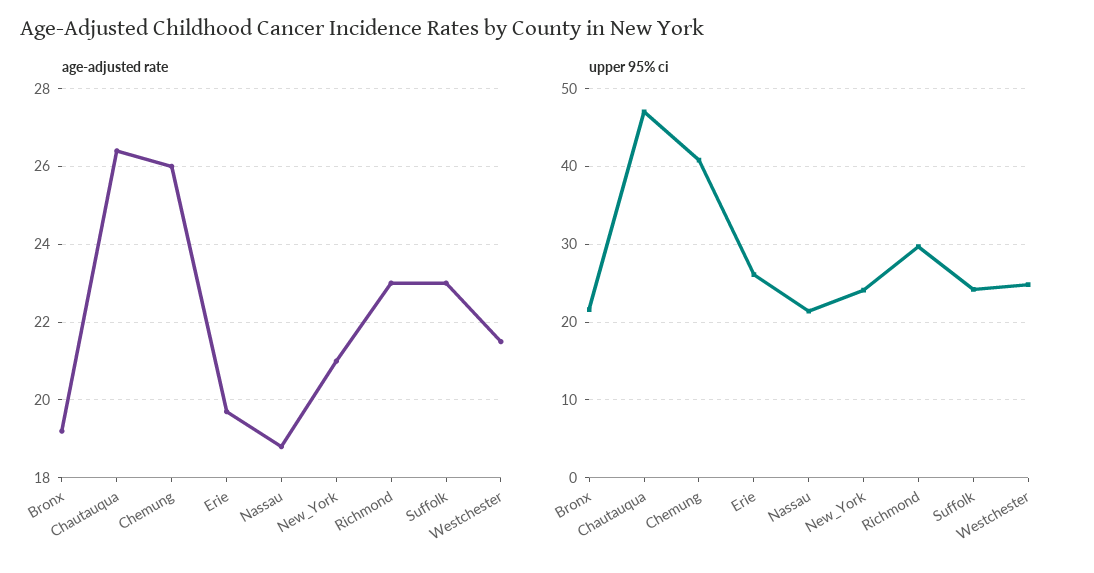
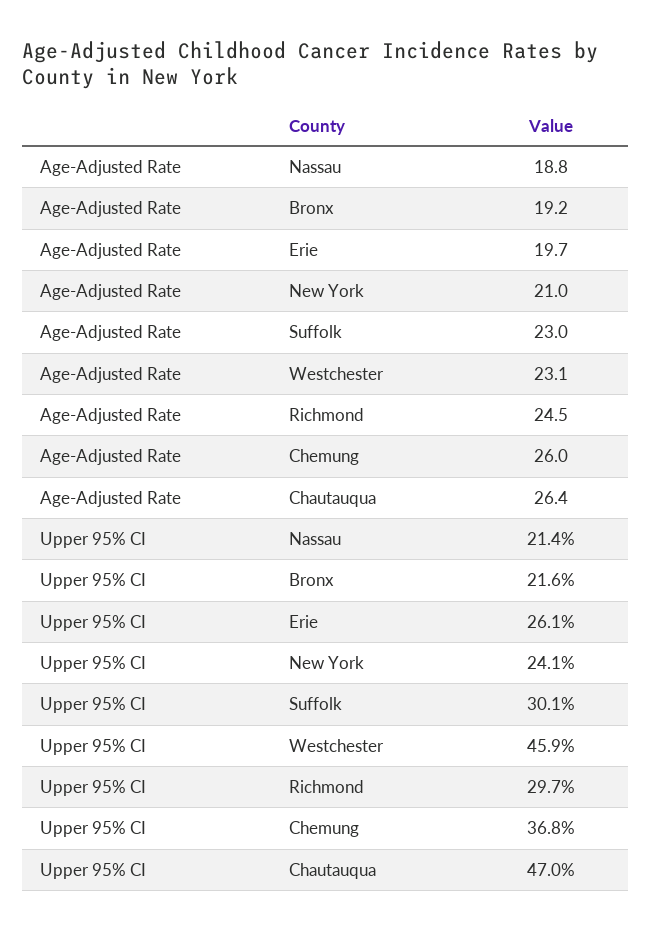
age-adjusted rate, Richmond: 23 -> 24.5
age-adjusted rate, Westchester: 21.5 -> 23.1
upper 95% ci, Chemung: 41 -> 36.8
upper 95% ci, Suffolk: 24 -> 30.1
upper 95% ci, Westchester: 25 -> 45.9

